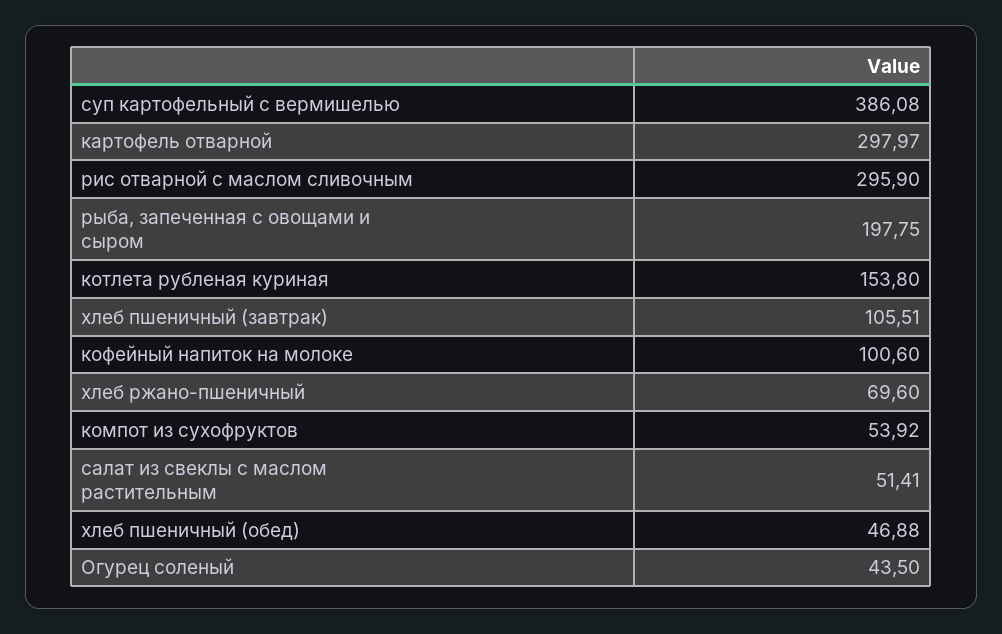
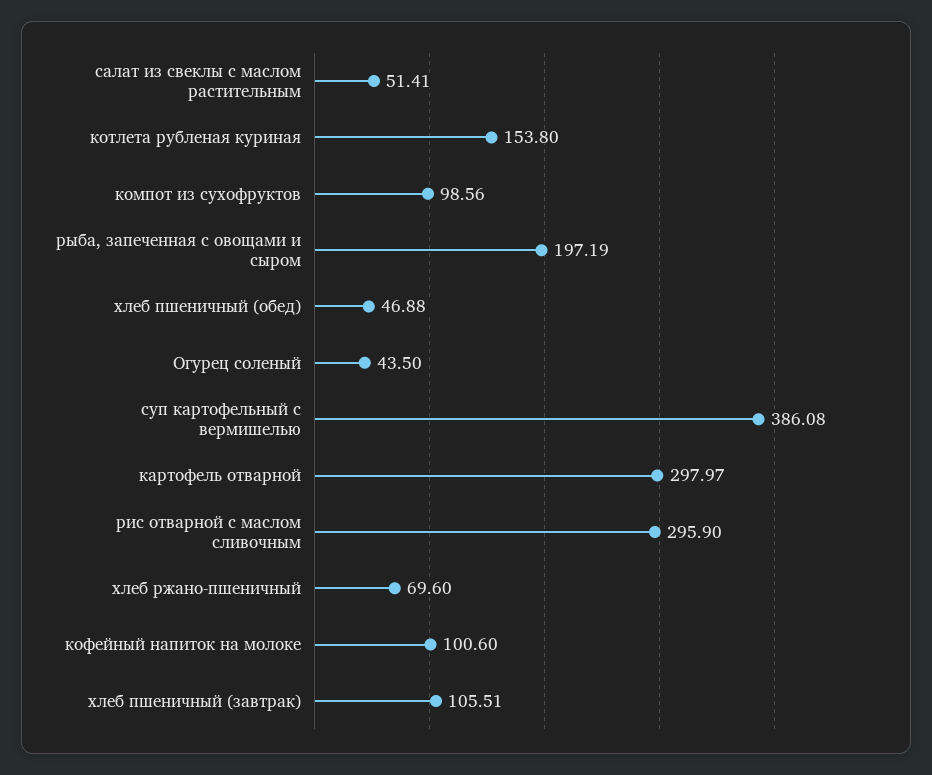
рыба, запеченная с овощами и сыром: 197.75 -> 197.19
компот из сухофруктов: 53.92 -> 98.56

